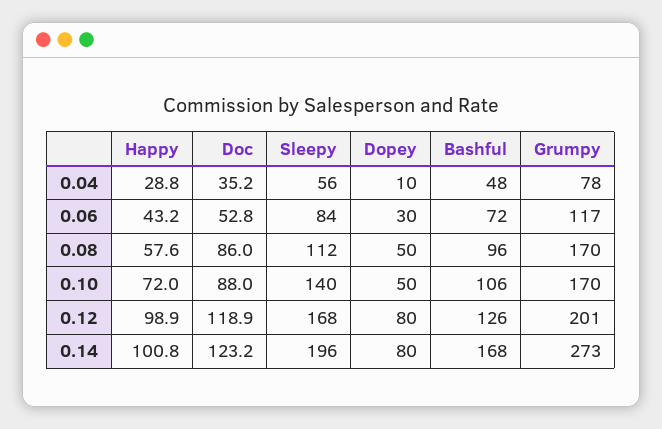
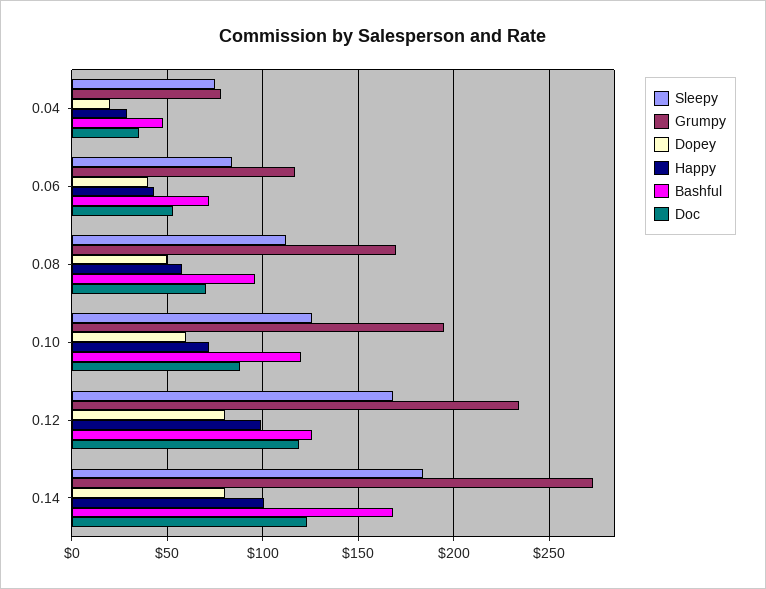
Sleepy, 0.04: 56 -> 75
Dopey, 0.04: 10 -> 20
Dopey, 0.06: 30 -> 40
Doc, 0.08: 86 -> 70
Sleepy, 0.10: 140 -> 125
Dopey, 0.10: 50 -> 60
Bashful, 0.10: 106 -> 120
Grumpy, 0.10: 170 -> 195
Grumpy, 0.12: 201 -> 235
Sleepy, 0.14: 196 -> 185

